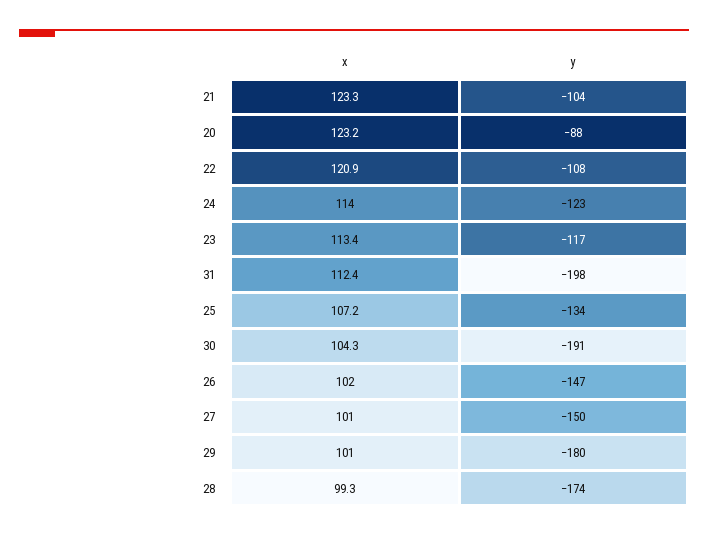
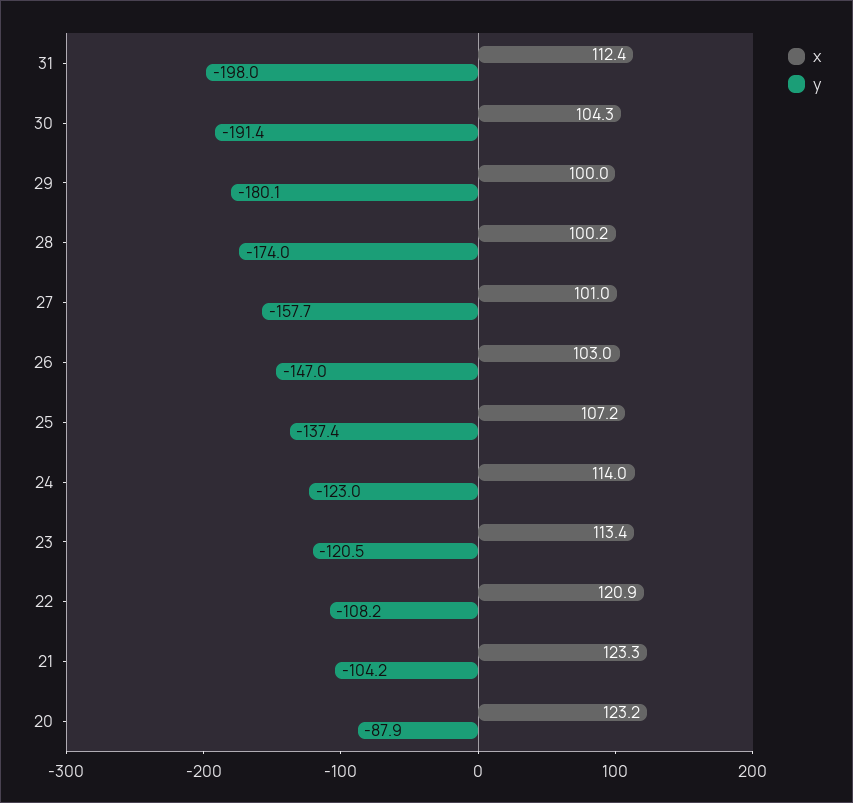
y, 23: -117 -> -120.5
y, 25: -134 -> -137.4
x, 26: 102 -> 103
y, 27: -150 -> -157.7
x, 29: 101 -> 100
x, 28: 99.3 -> 100.2

